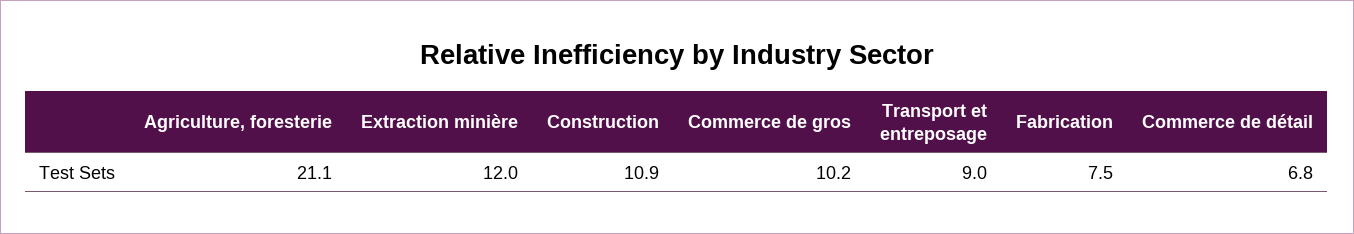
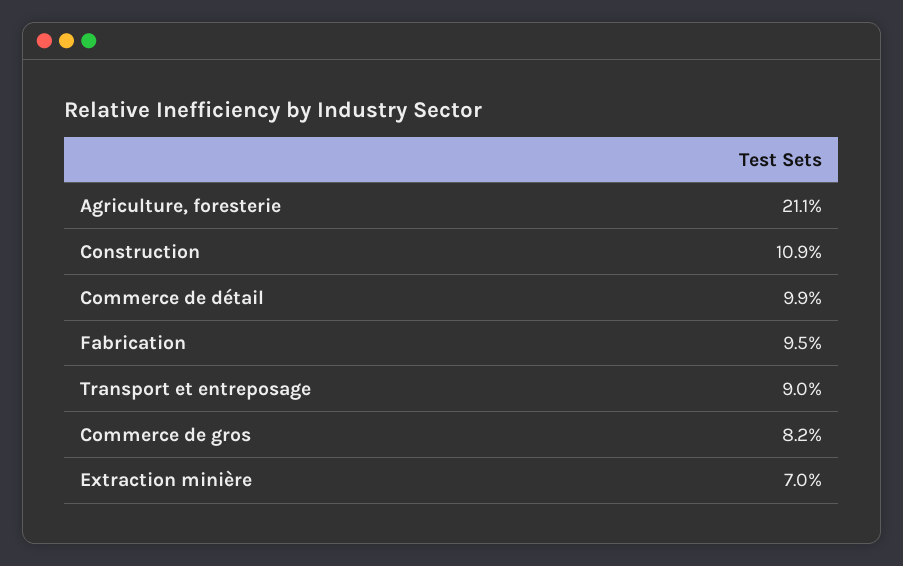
Extraction minière: 12 -> 7
Commerce de gros: 10.2 -> 8.2
Fabrication: 7.5 -> 9.5
Commerce de détail: 6.8 -> 9.9

